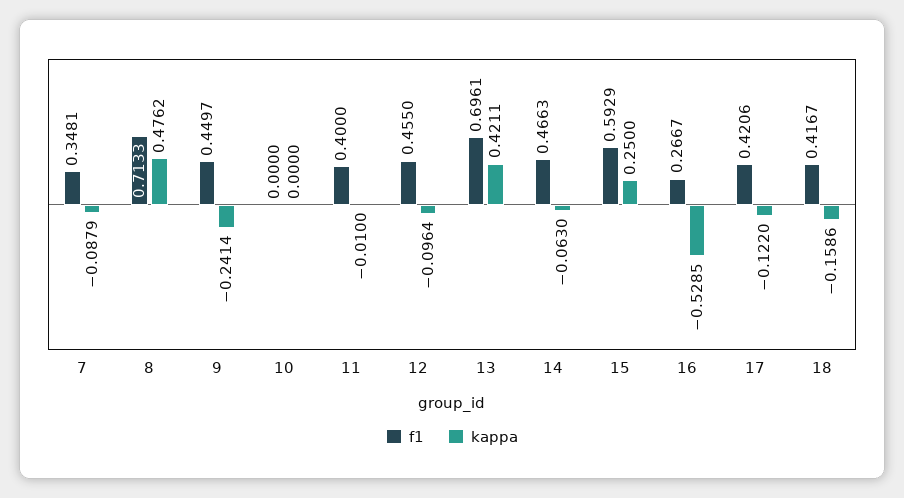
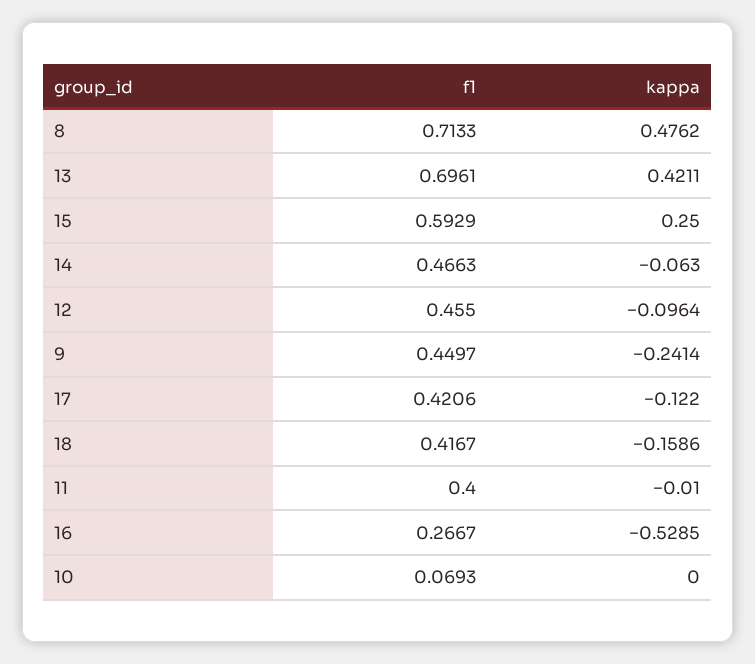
f1, 7: 0.3481 -> none
kappa, 7: -0.0879 -> none
f1, 10: 0 -> 0.0693

